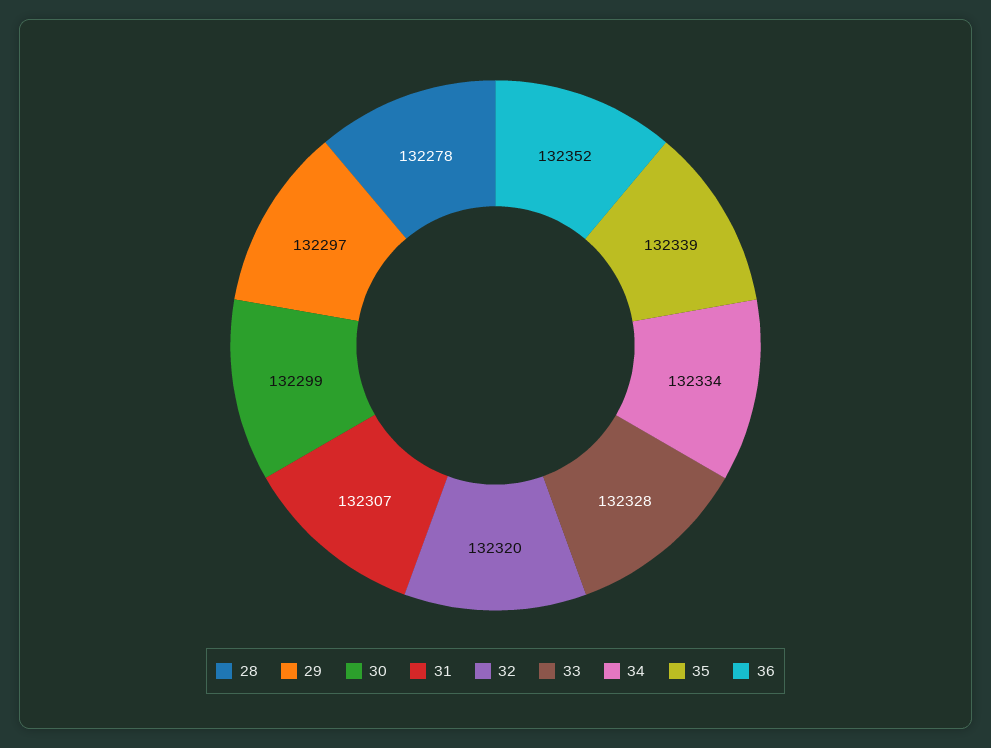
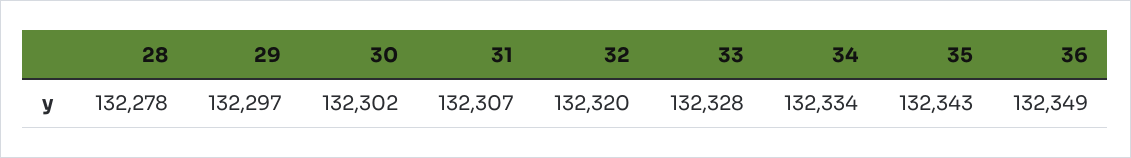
30: 132299 -> 132302
35: 132339 -> 132343
36: 132352 -> 132349

